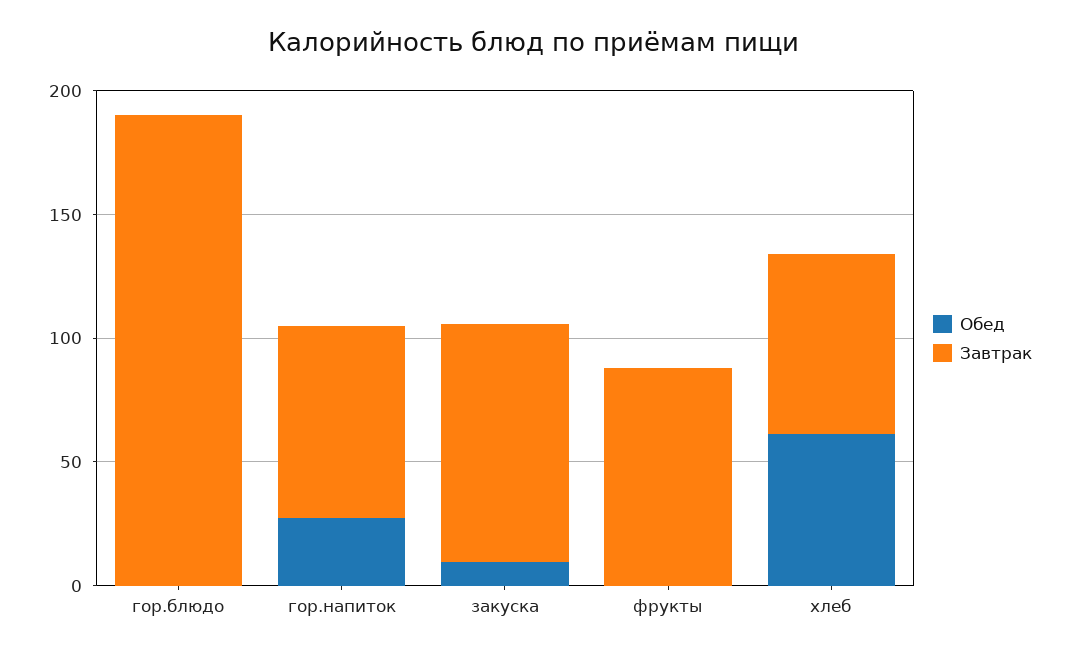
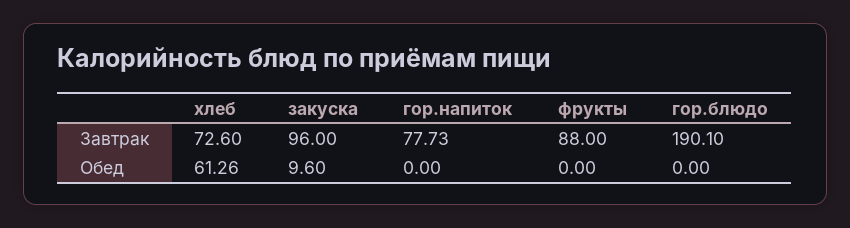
Обед, гор.напиток: 30 -> 0

